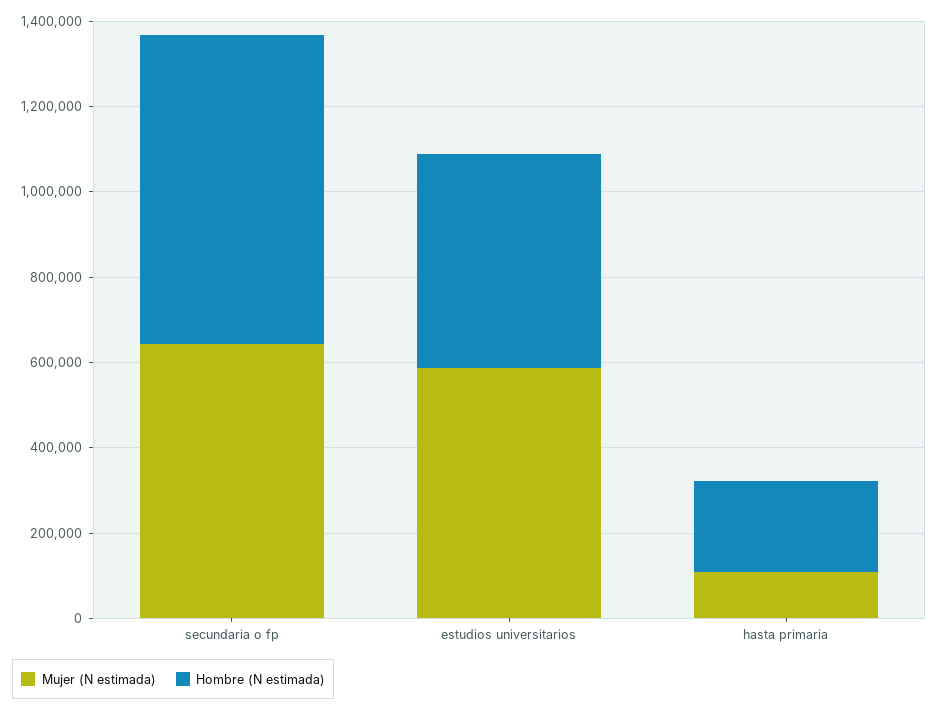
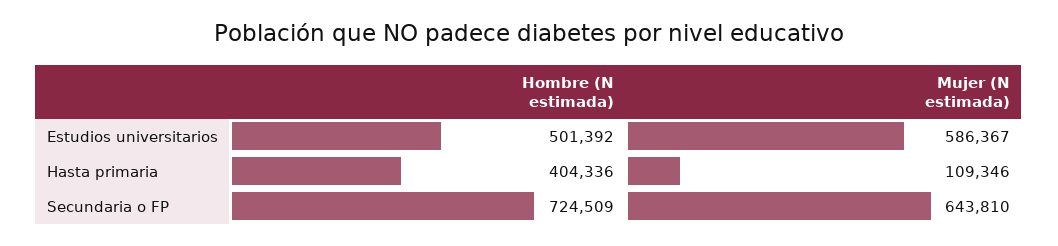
Hombre (N estimada), hasta primaria: 200000 -> 404336

